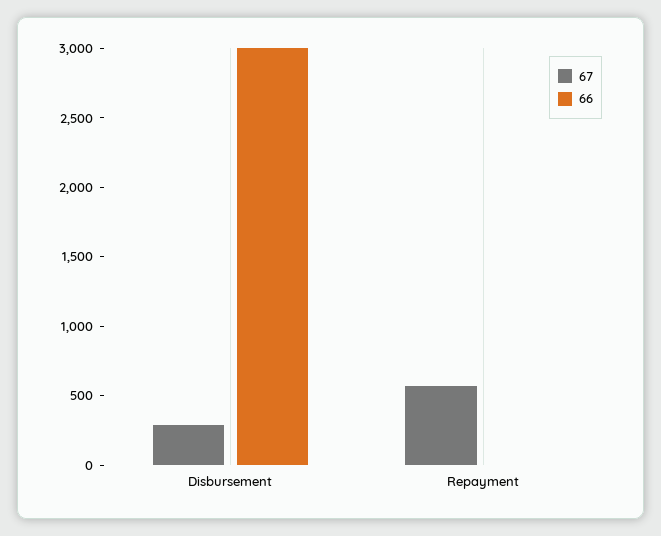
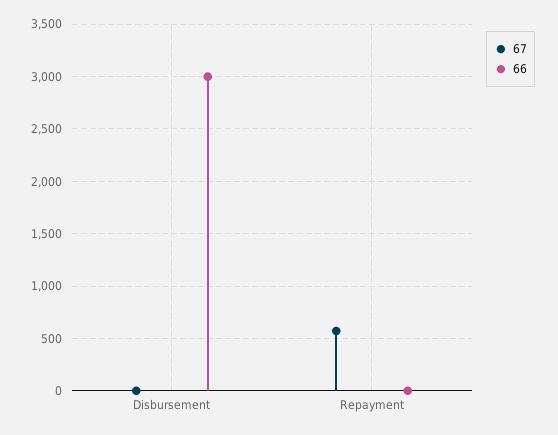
67, Disbursement: 300 -> 0

